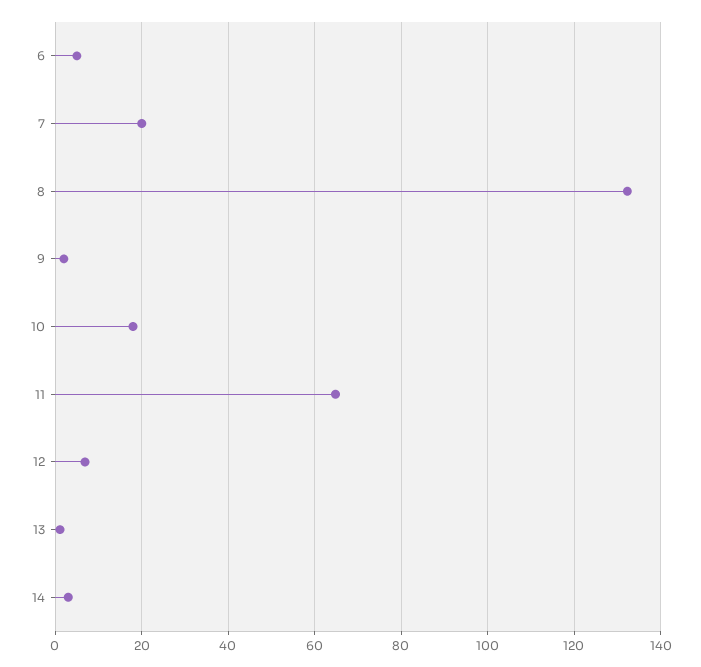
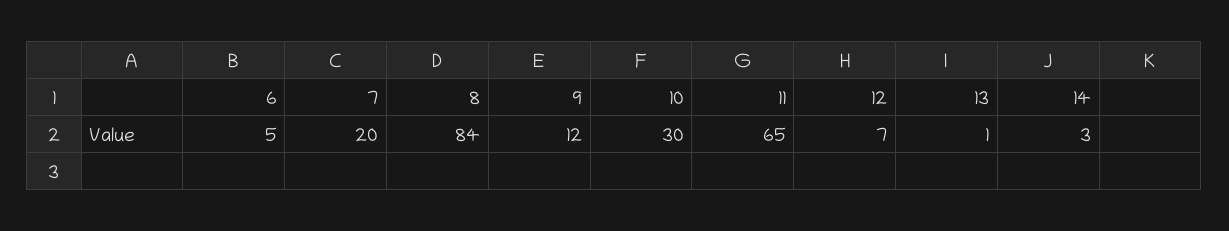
8: 132 -> 84
9: 2 -> 12
10: 18 -> 30

